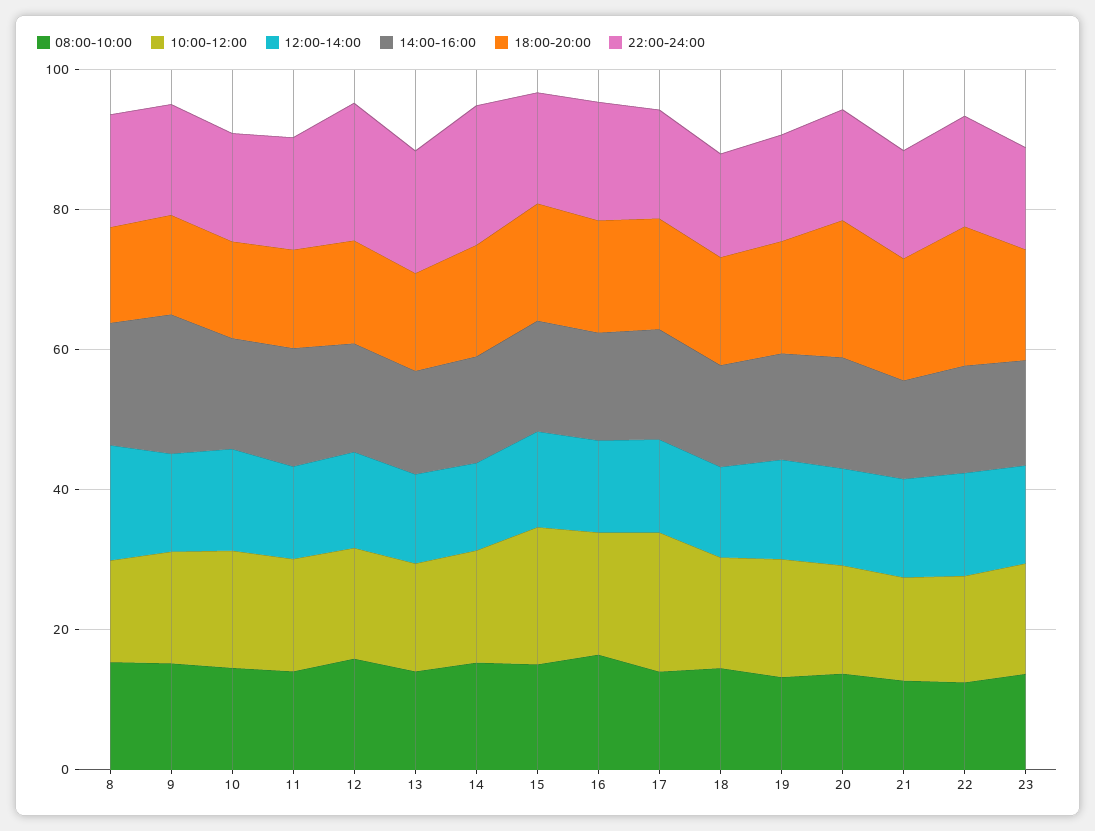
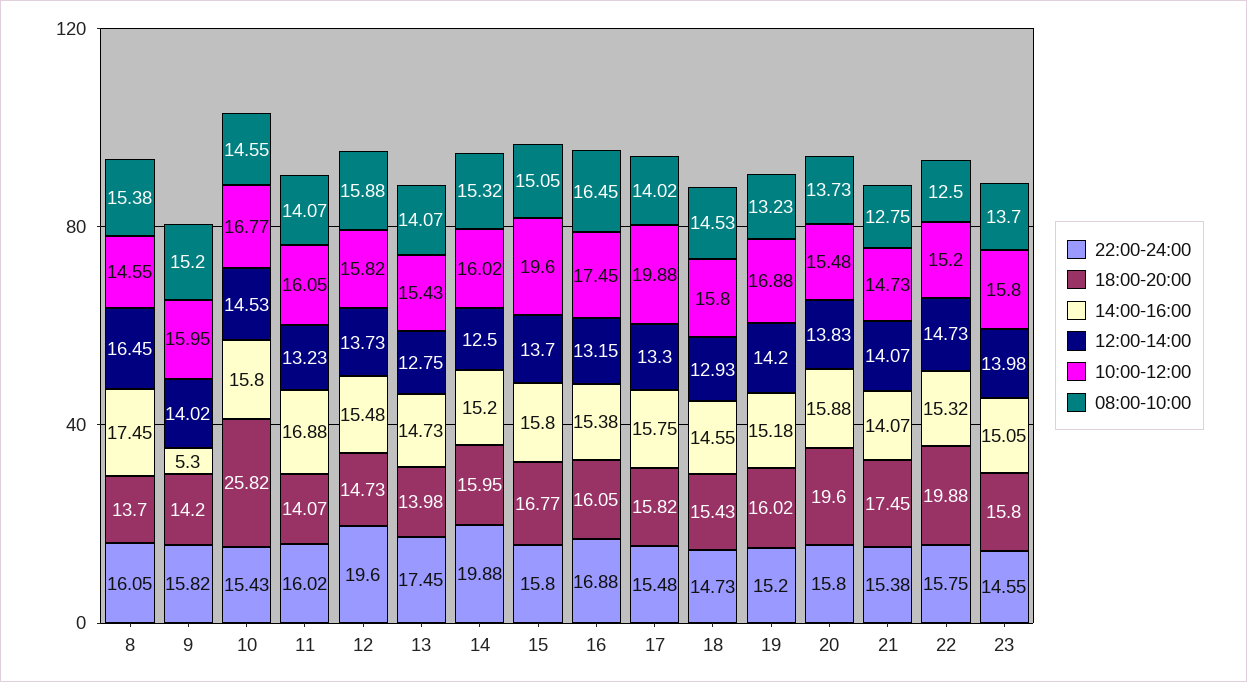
14:00-16:00, 9: 20 -> 5.3
18:00-20:00, 10: 15 -> 25.82

